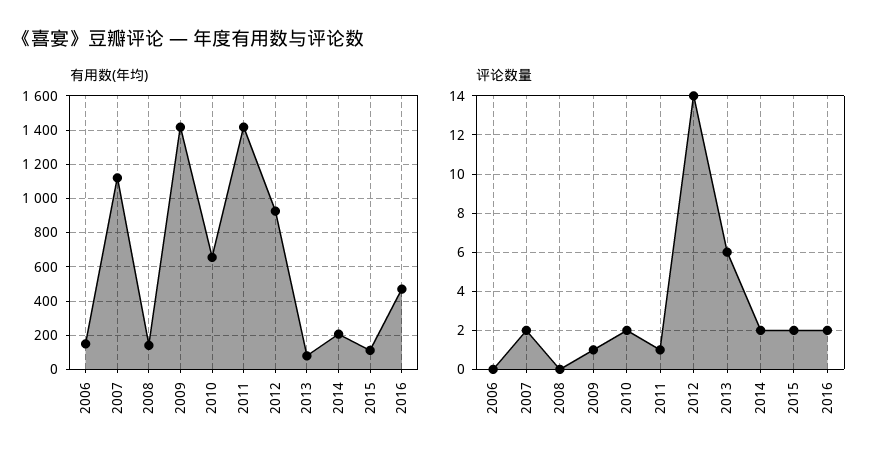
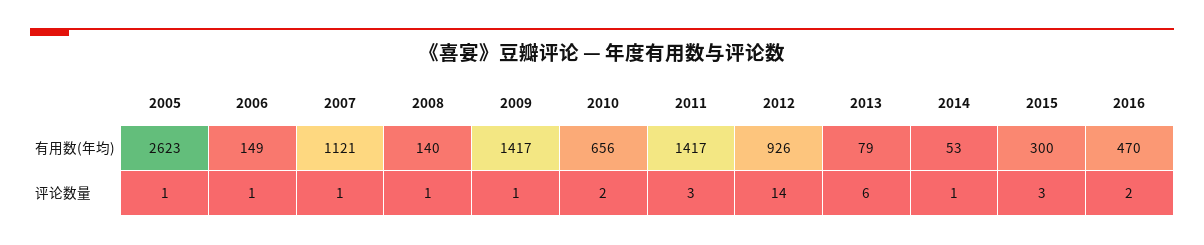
有用数(年均), 2014: 200 -> 53
有用数(年均), 2015: 100 -> 300
评论数量, 2006: 0 -> 1
评论数量, 2007: 2 -> 1
评论数量, 2008: 0 -> 1
评论数量, 2011: 1 -> 3
评论数量, 2014: 2 -> 1
评论数量, 2015: 2 -> 3
有用数(年均), 2005: none -> 2623
评论数量, 2005: none -> 1

